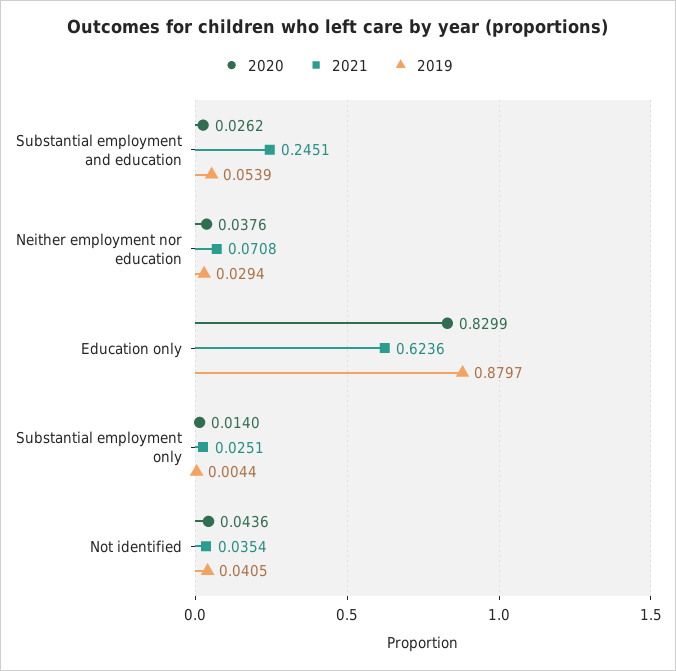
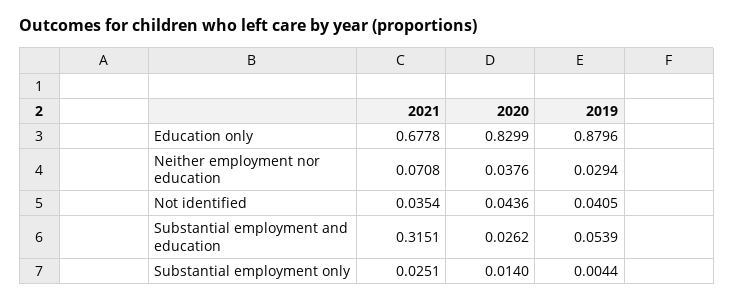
2021, Substantial employment and education: 0.2451 -> 0.3151
2021, Education only: 0.6236 -> 0.6778
2019, Education only: 0.8797 -> 0.8796

